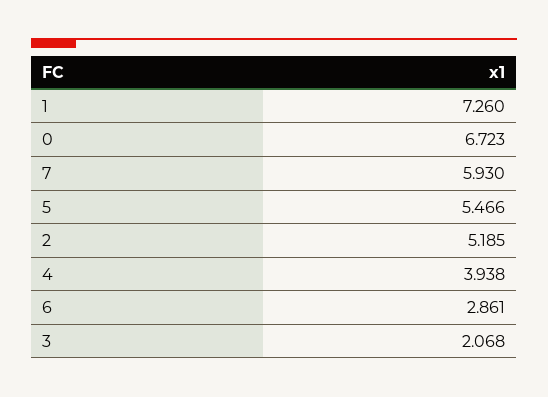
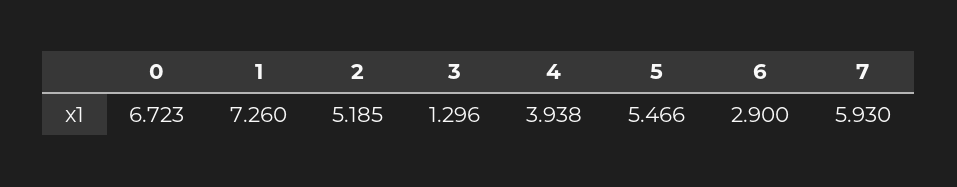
6: 2.861 -> 2.9
3: 2.068 -> 1.296

